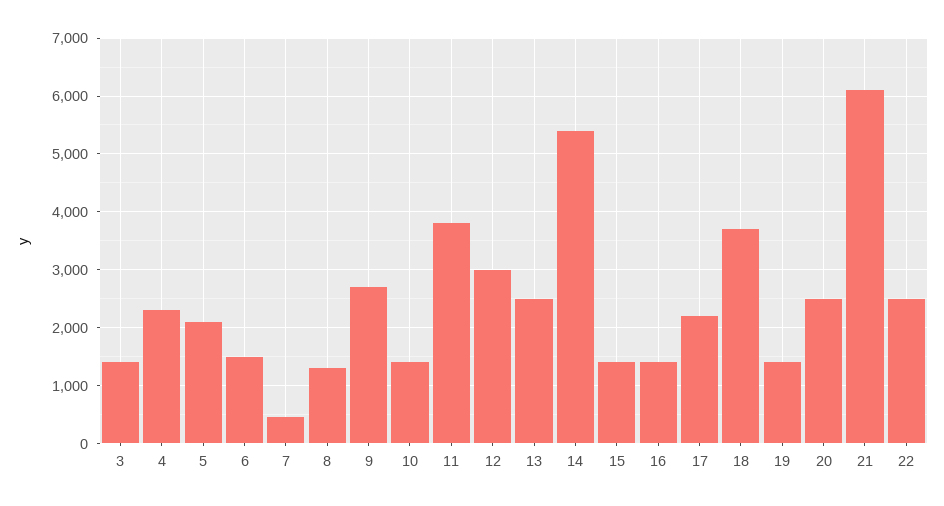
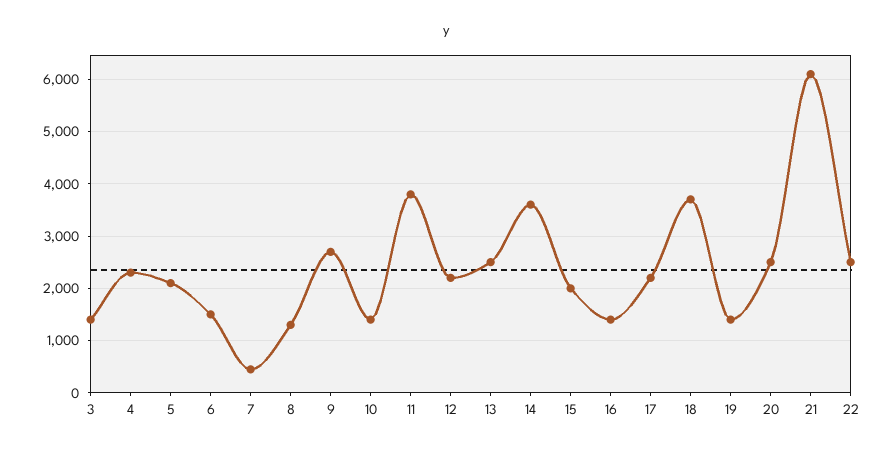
12: 3000 -> 2200
14: 5400 -> 3600
15: 1400 -> 2000

